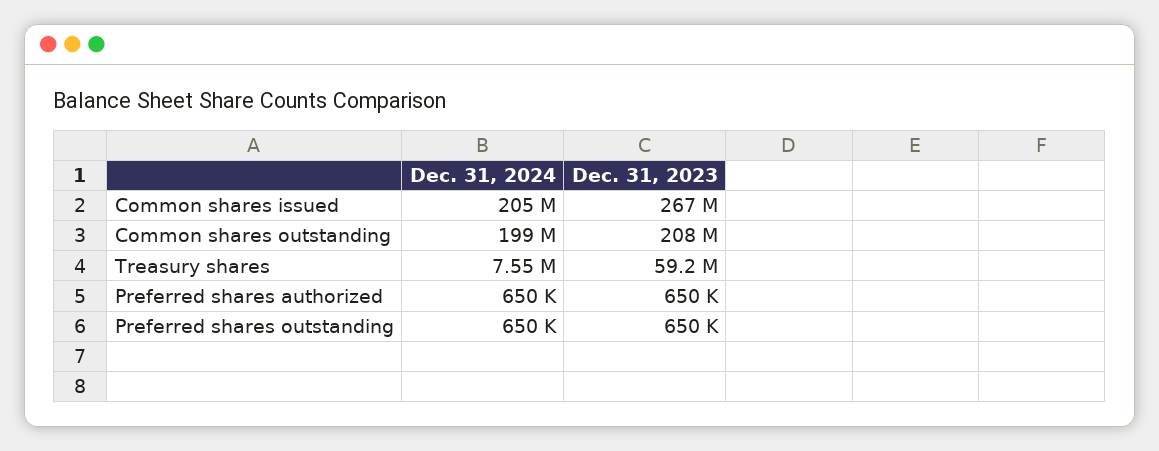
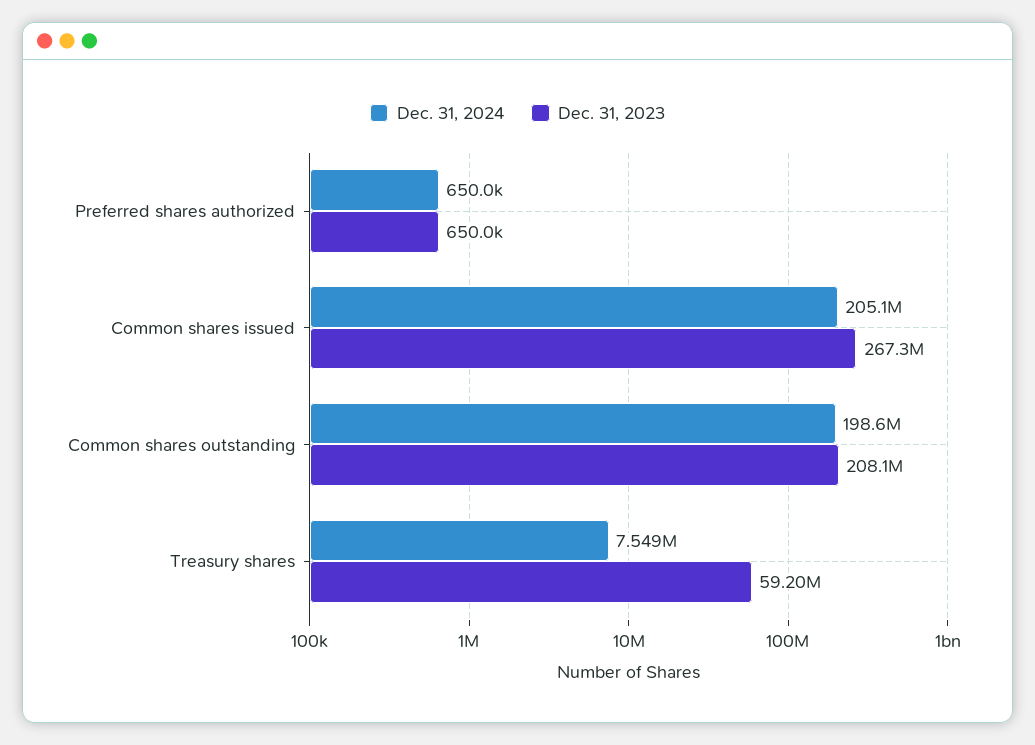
Dec. 31, 2024, Preferred shares outstanding: 650000 -> none
Dec. 31, 2023, Preferred shares outstanding: 650000 -> none

